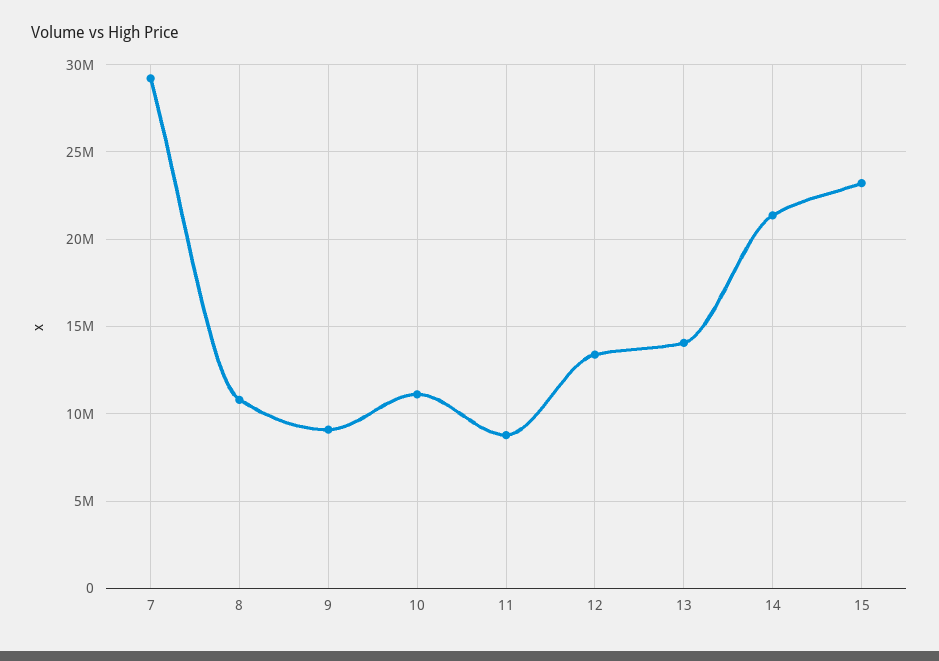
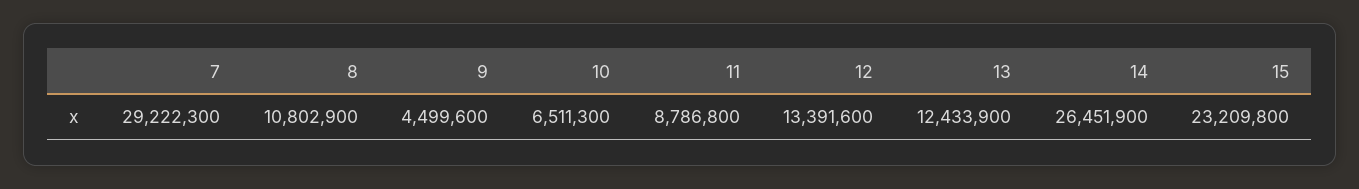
9: 9000000 -> 4499600
10: 11000000 -> 6511300
13: 14000000 -> 12433900
14: 21500000 -> 26451900

